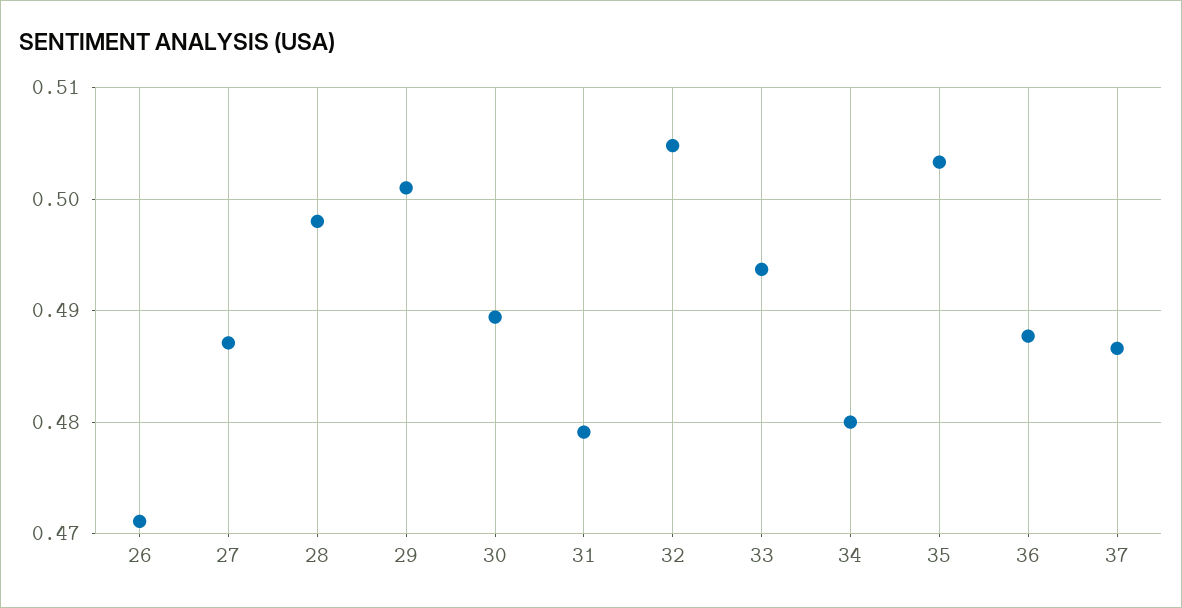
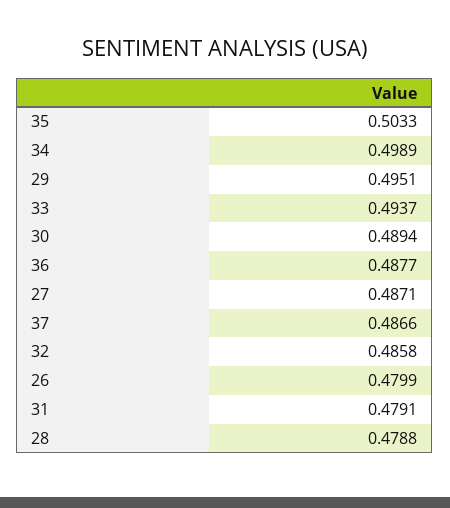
26: 0.471 -> 0.4799
28: 0.498 -> 0.4788
29: 0.501 -> 0.4951
32: 0.505 -> 0.4858
34: 0.48 -> 0.4989

